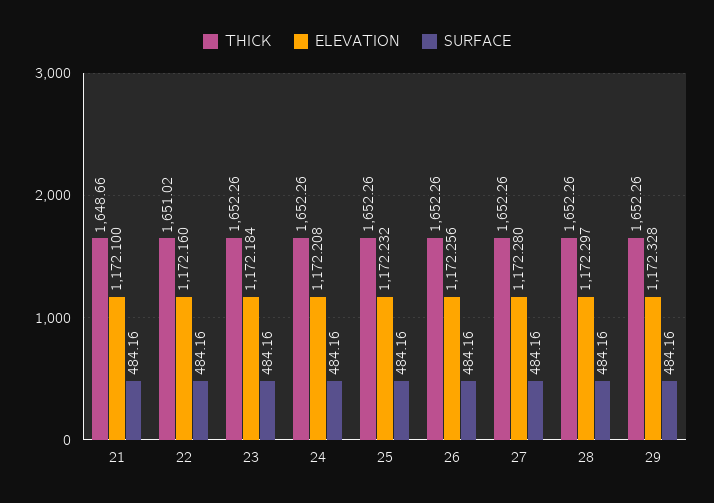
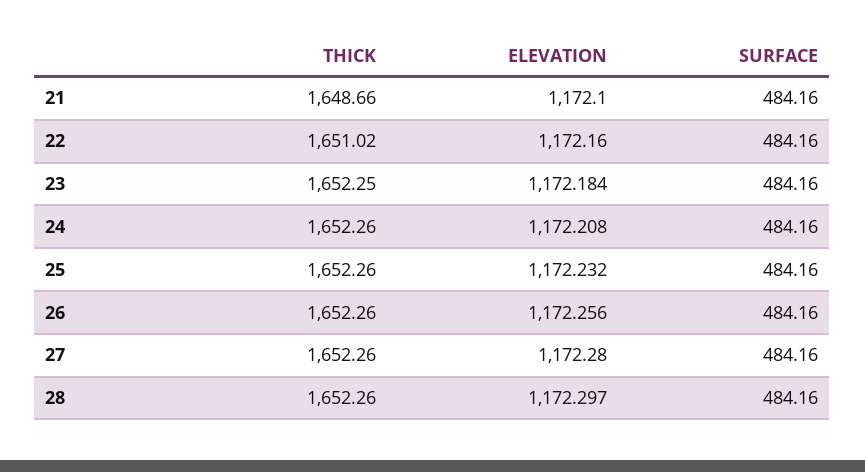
THICK, 23: 1652.26 -> 1652.25
THICK, 29: 1652.26 -> none
ELEVATION, 29: 1172.328 -> none
SURFACE, 29: 484.16 -> none

